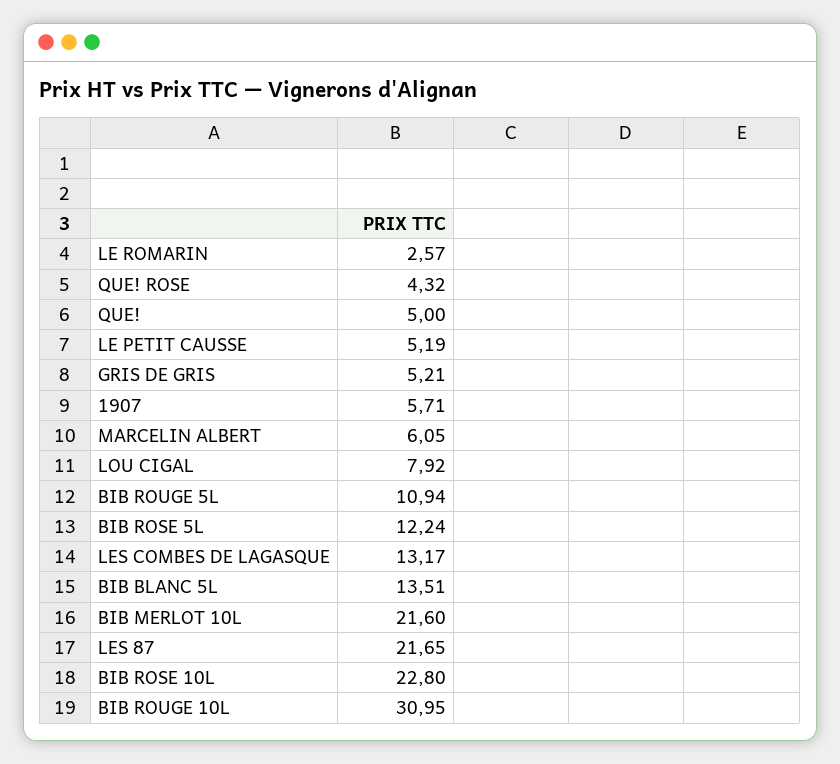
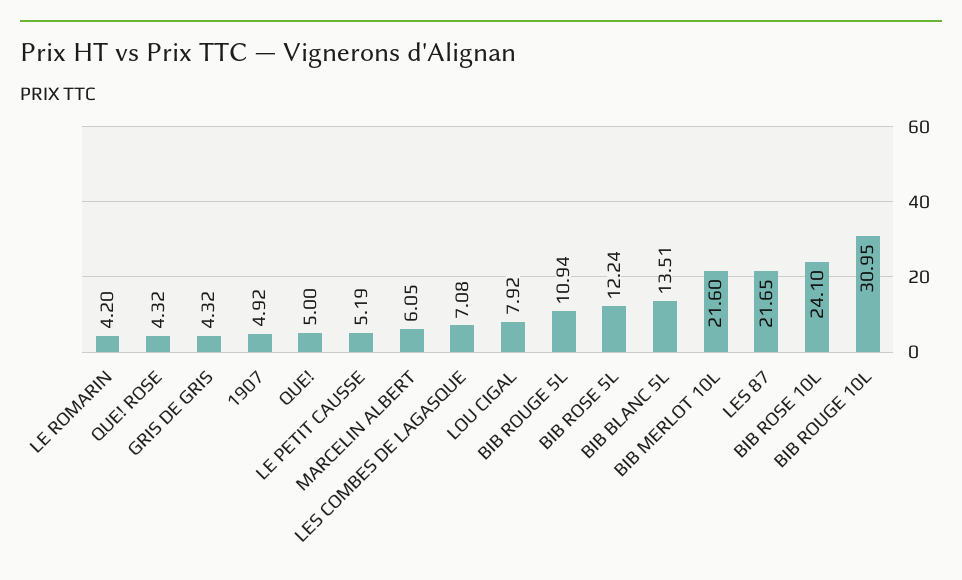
LE ROMARIN: 2.57 -> 4.2
GRIS DE GRIS: 5.21 -> 4.32
1907: 5.71 -> 4.92
LES COMBES DE LAGASQUE: 13.17 -> 7.08
BIB ROSE 10L: 22.8 -> 24.1

